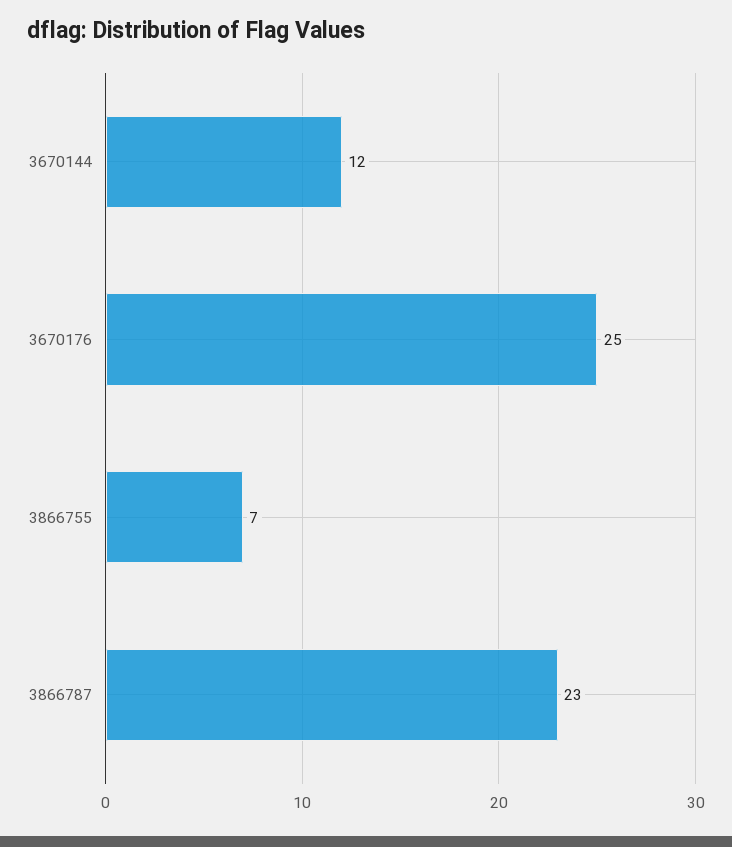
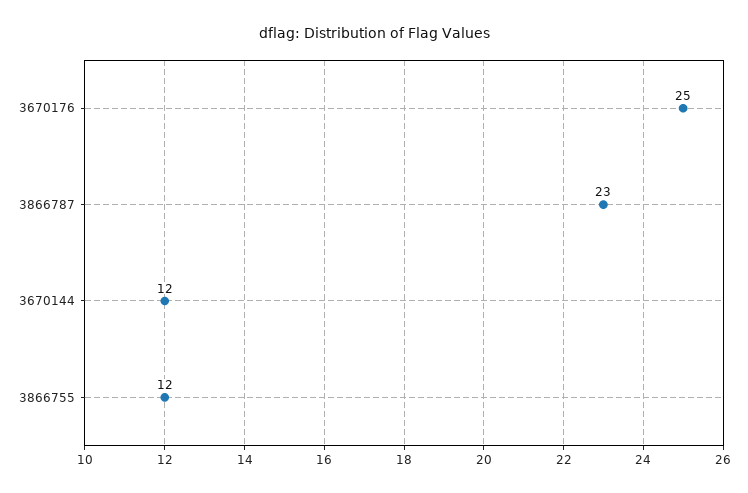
3866755: 7 -> 12

